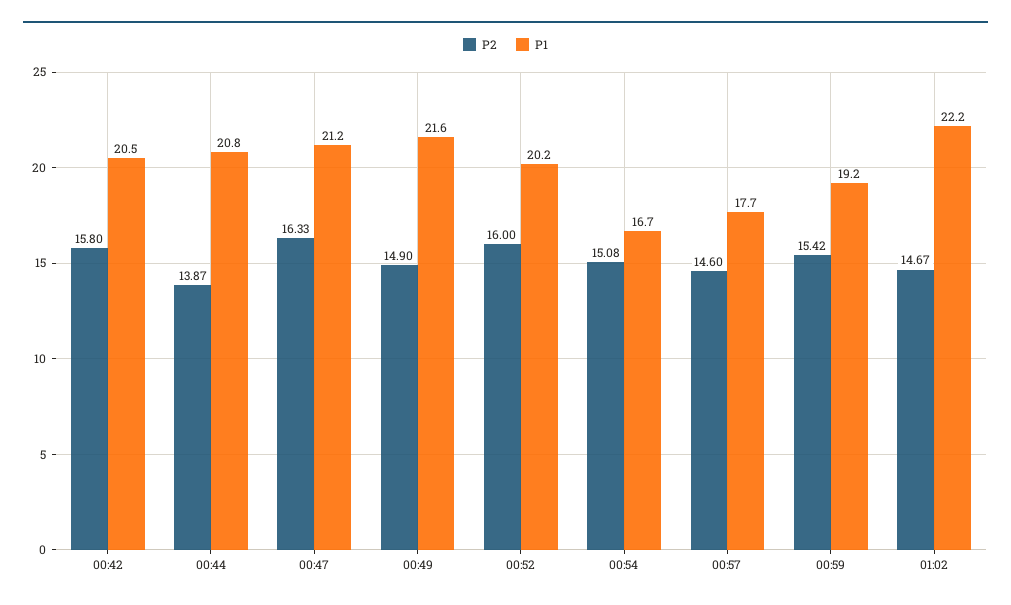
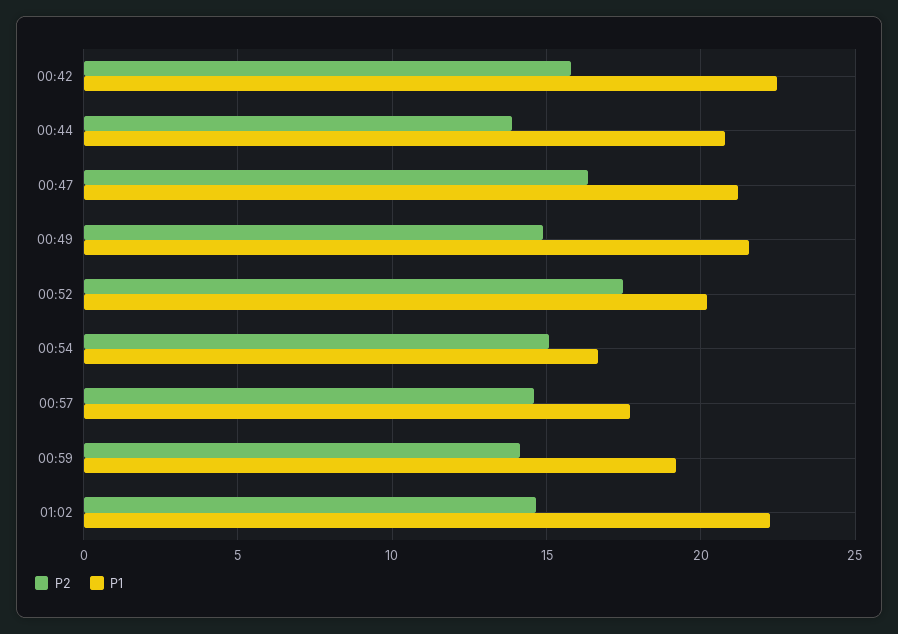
P1, 00:42: 20.5 -> 22.5
P2, 00:52: 16 -> 17.5
P2, 00:59: 15.42 -> 14

